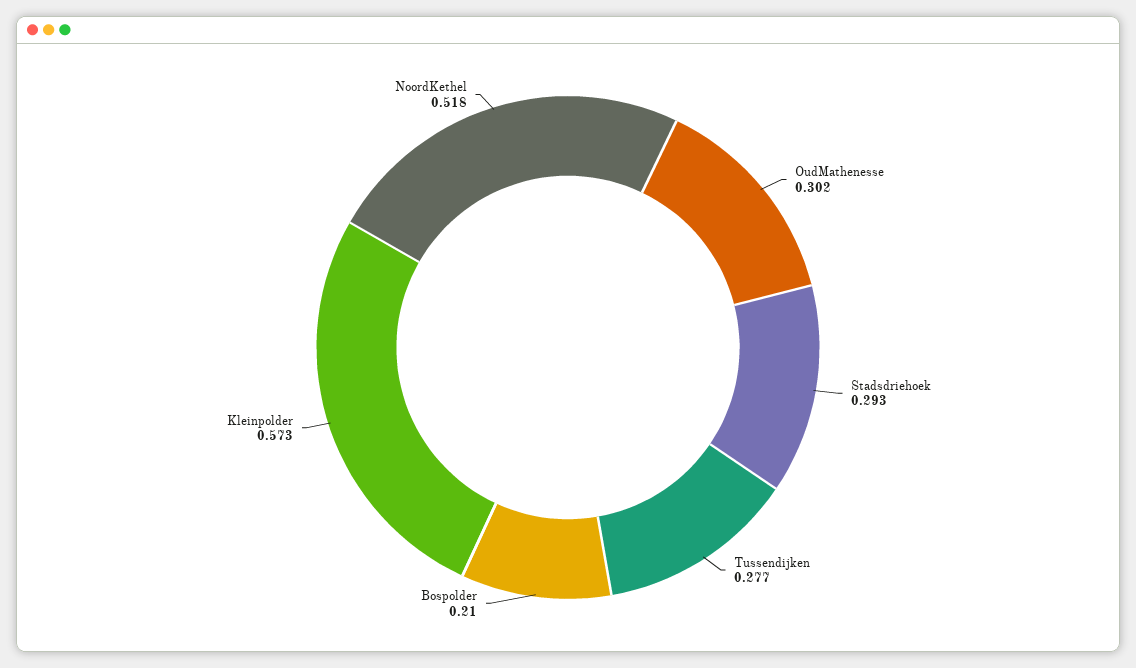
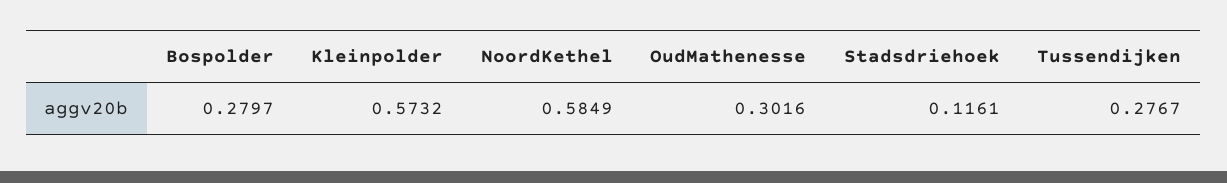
Stadsdriehoek: 0.293 -> 0.1161
Bospolder: 0.21 -> 0.2797
NoordKethel: 0.518 -> 0.5849

